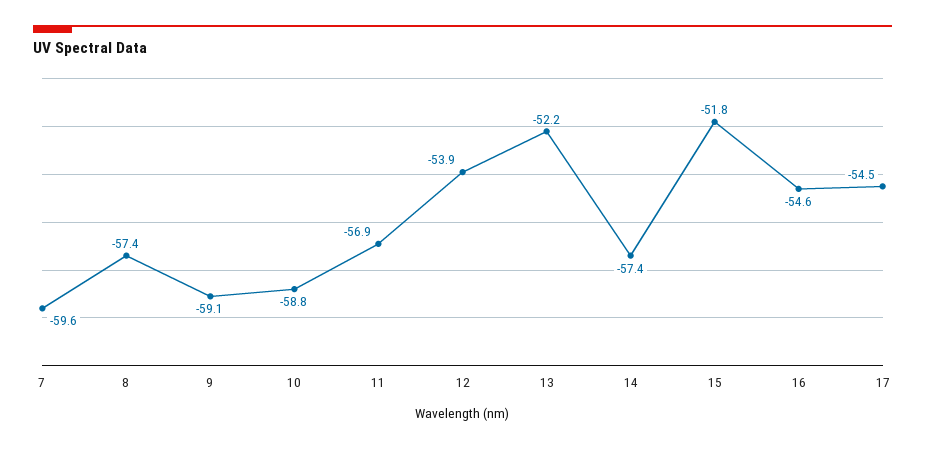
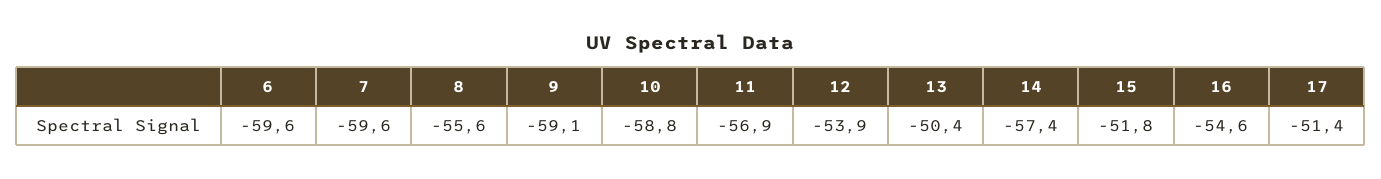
8: -57.4 -> -55.6
13: -52.2 -> -50.4
17: -54.5 -> -51.4
6: none -> -59.6

